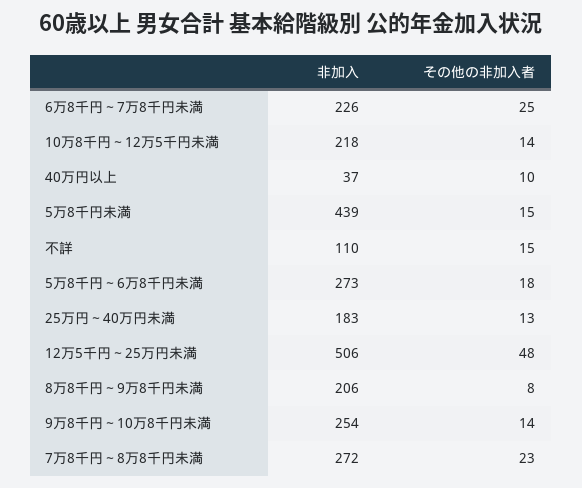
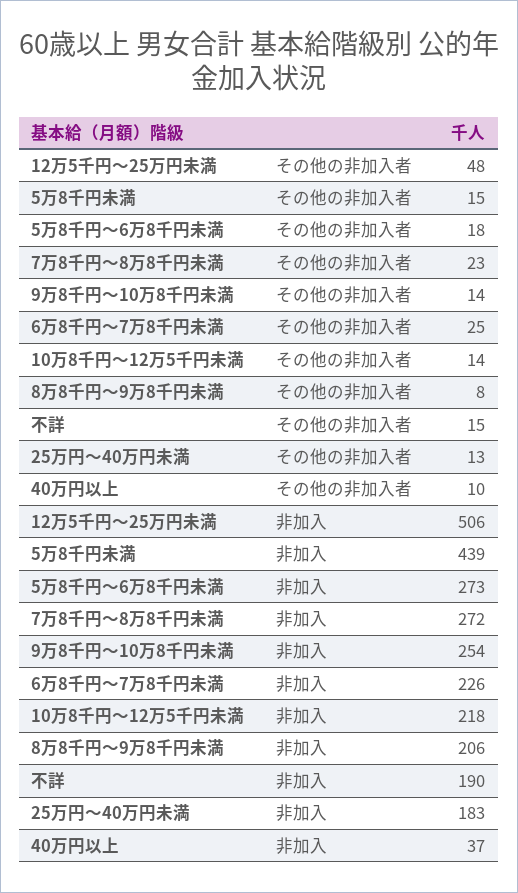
非加入, 不詳: 110 -> 190

